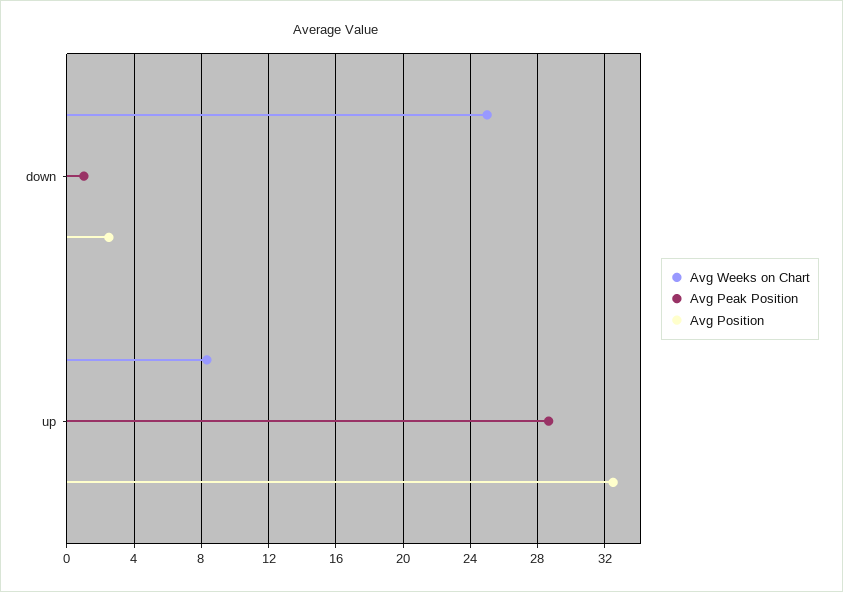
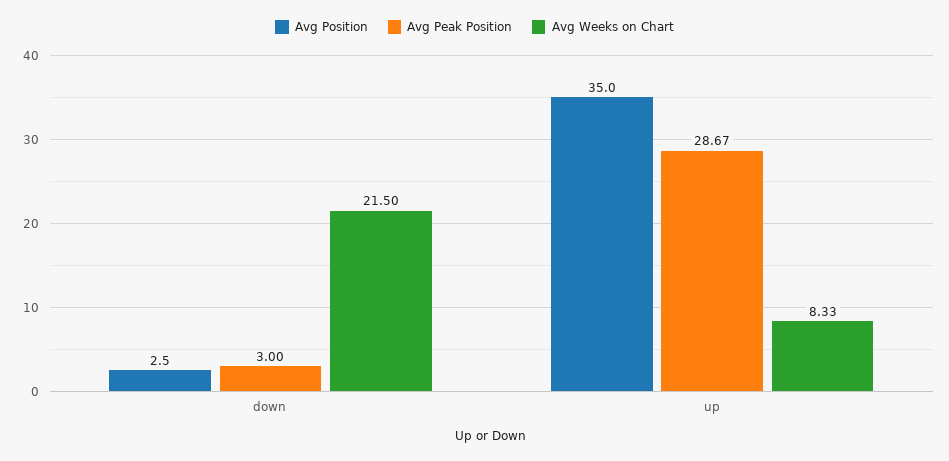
Avg Weeks on Chart, down: 25 -> 21.5
Avg Peak Position, down: 1 -> 3
Avg Position, up: 32.5 -> 35

